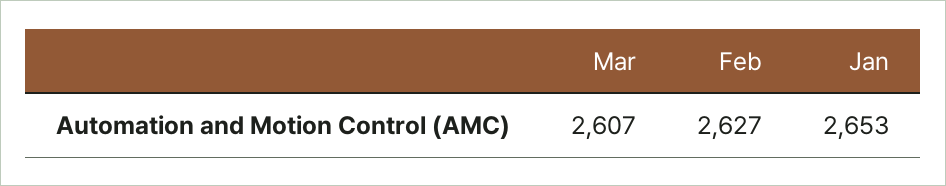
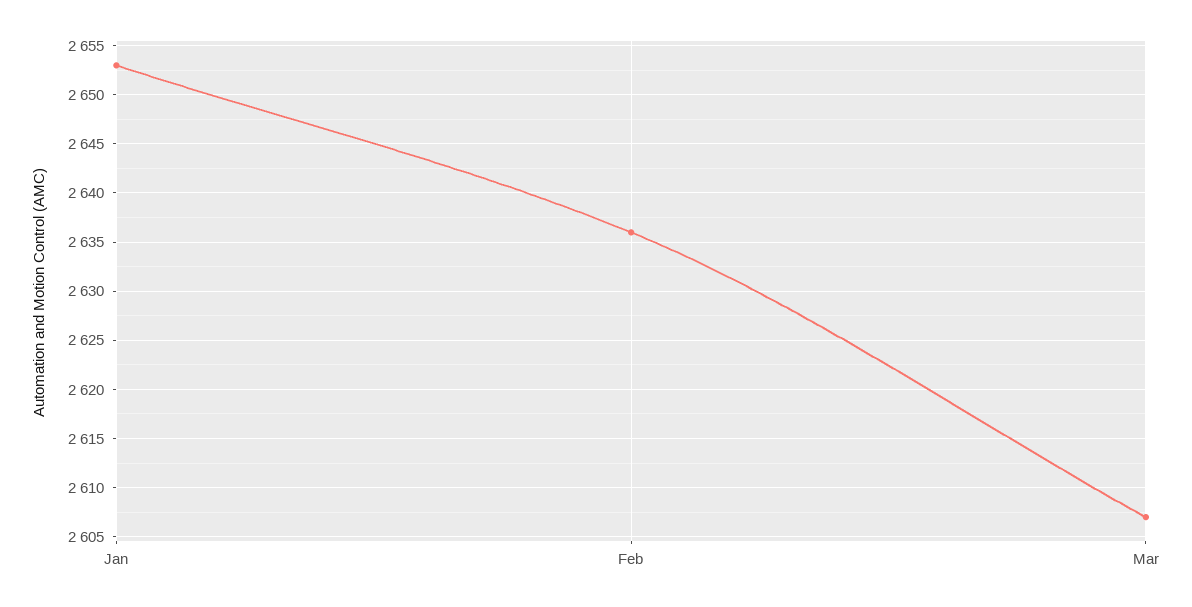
Feb: 2627 -> 2636

